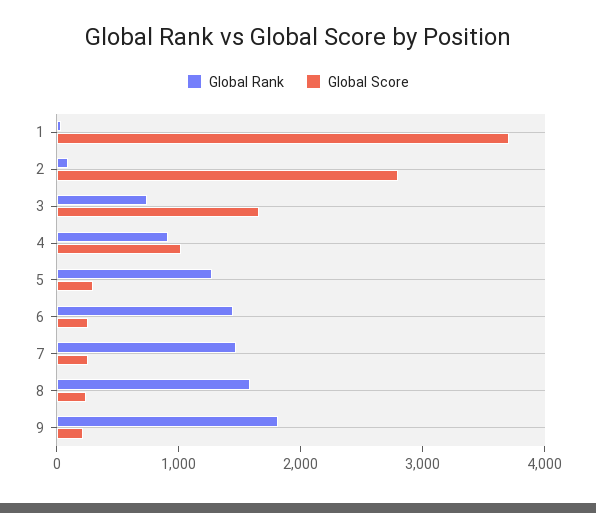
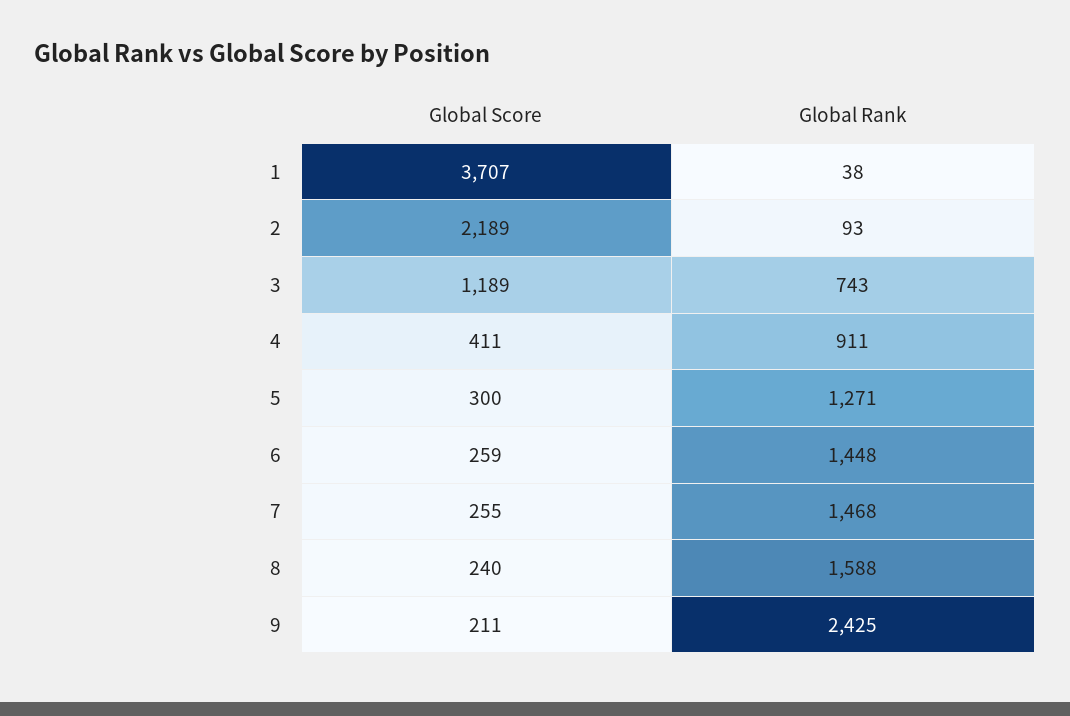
Global Score, 2: 2800 -> 2189
Global Score, 3: 1600 -> 1189
Global Score, 4: 1000 -> 411
Global Rank, 9: 1800 -> 2425

